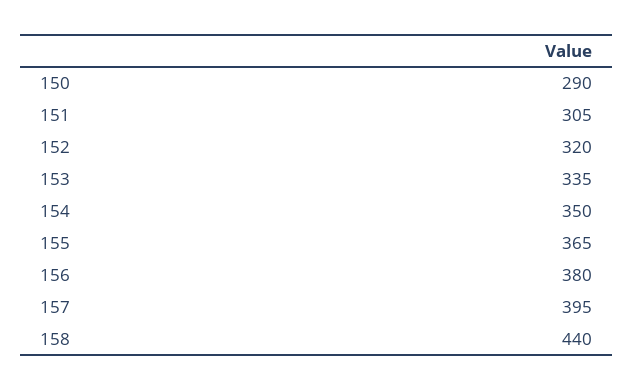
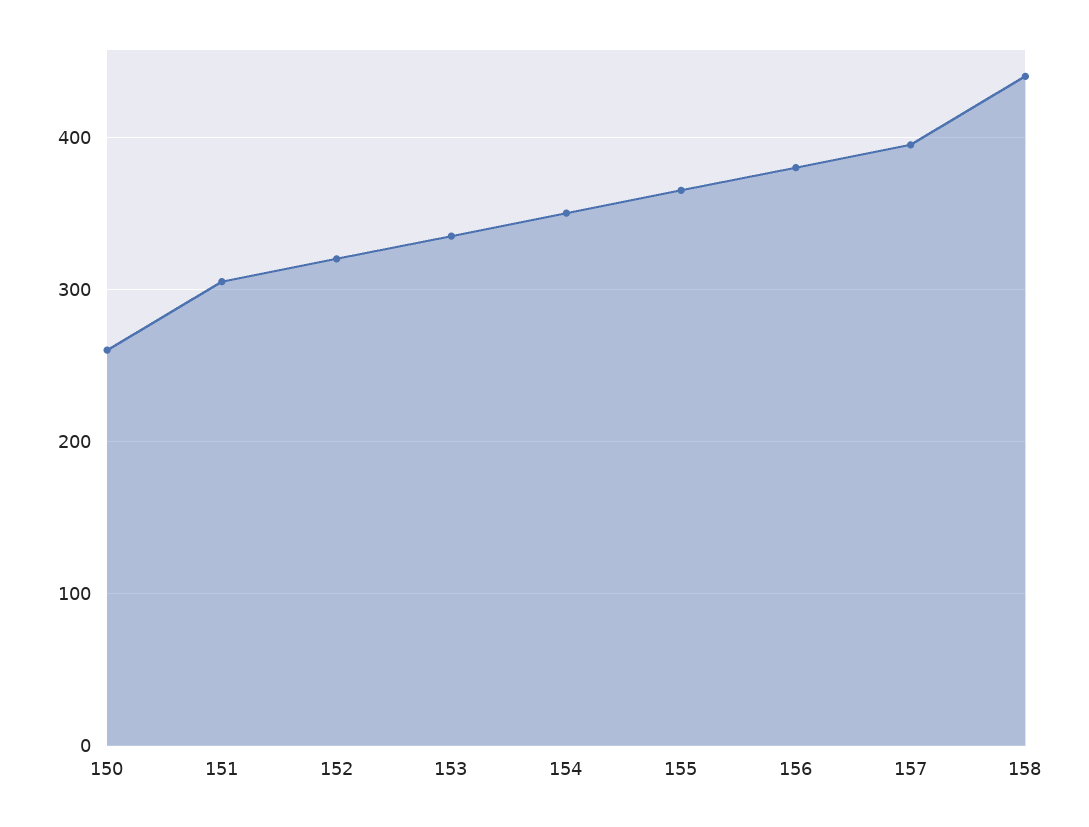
150: 290 -> 260

